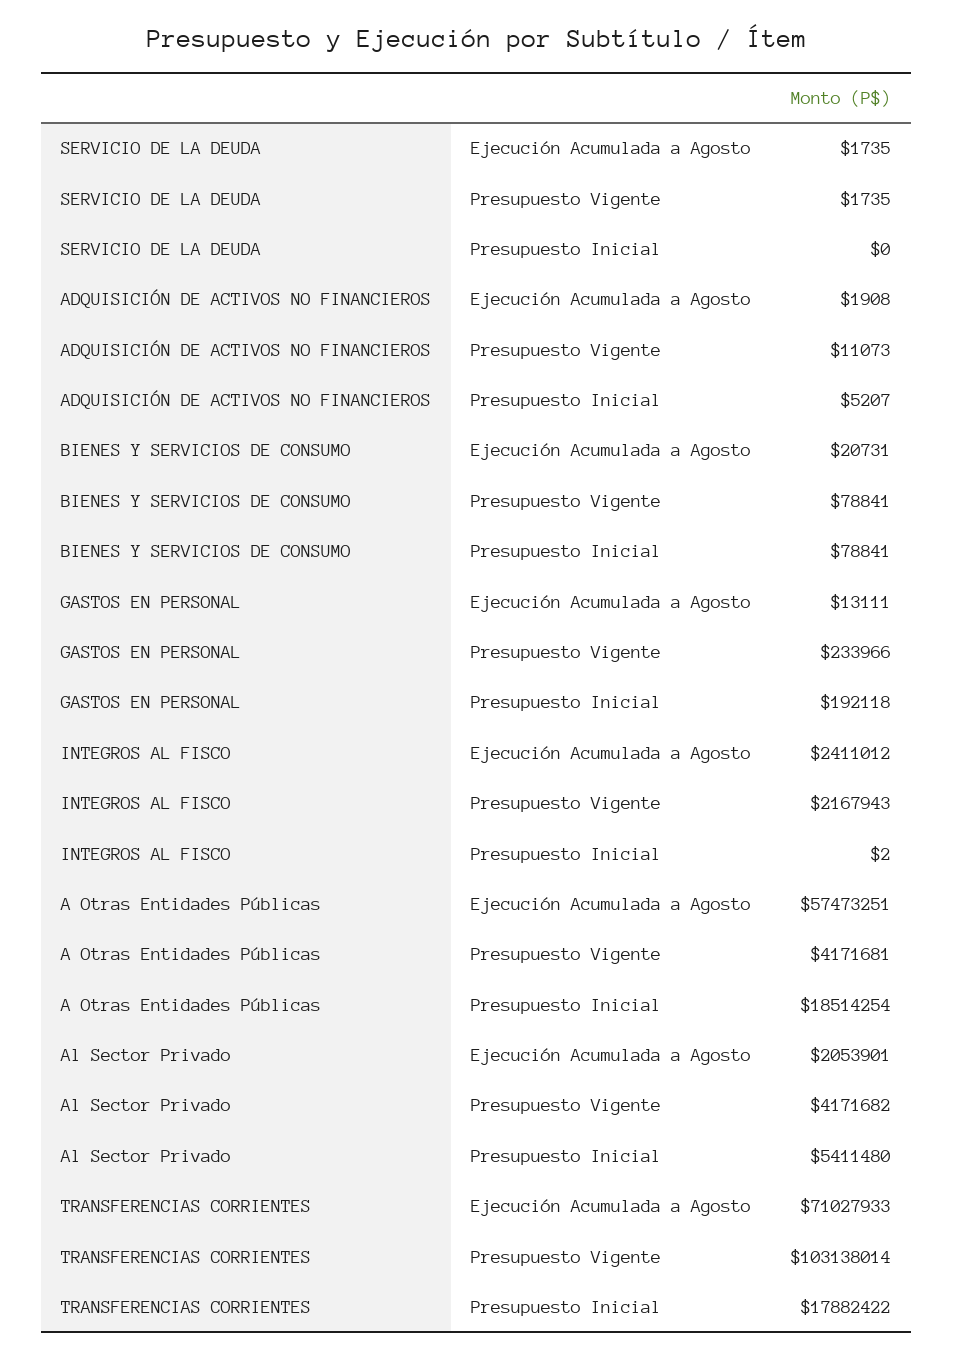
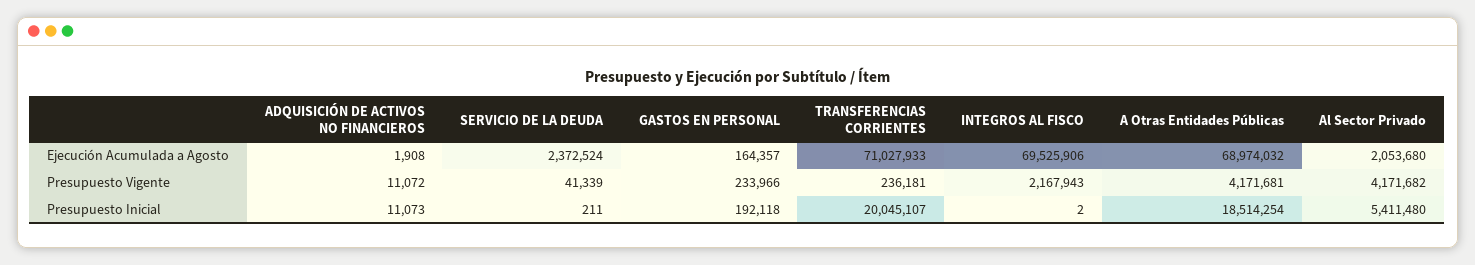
SERVICIO DE LA DEUDA, Ejecución Acumulada a Agosto: 1735 -> 2372524
SERVICIO DE LA DEUDA, Presupuesto Vigente: 1735 -> 41339
SERVICIO DE LA DEUDA, Presupuesto Inicial: 0 -> 211
ADQUISICIÓN DE ACTIVOS NO FINANCIEROS, Presupuesto Vigente: 11073 -> 11072
ADQUISICIÓN DE ACTIVOS NO FINANCIEROS, Presupuesto Inicial: 5207 -> 11073
BIENES Y SERVICIOS DE CONSUMO, Ejecución Acumulada a Agosto: 20731 -> none
BIENES Y SERVICIOS DE CONSUMO, Presupuesto Vigente: 78841 -> none
BIENES Y SERVICIOS DE CONSUMO, Presupuesto Inicial: 78841 -> none
GASTOS EN PERSONAL, Ejecución Acumulada a Agosto: 13111 -> 164357
INTEGROS AL FISCO, Ejecución Acumulada a Agosto: 2411012 -> 69525906
A Otras Entidades Públicas, Ejecución Acumulada a Agosto: 57473251 -> 68974032
Al Sector Privado, Ejecución Acumulada a Agosto: 2053901 -> 2053680
TRANSFERENCIAS CORRIENTES, Presupuesto Vigente: 103138014 -> 236181
TRANSFERENCIAS CORRIENTES, Presupuesto Inicial: 17882422 -> 20045107

